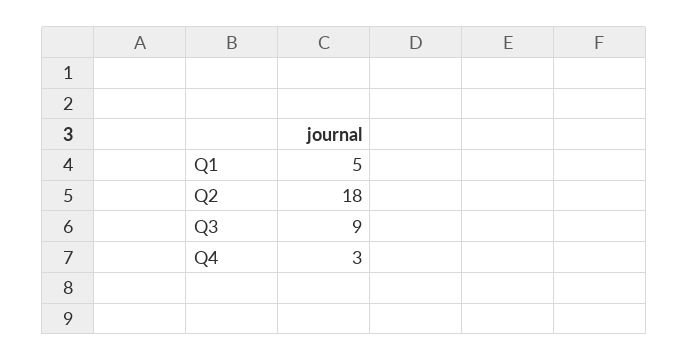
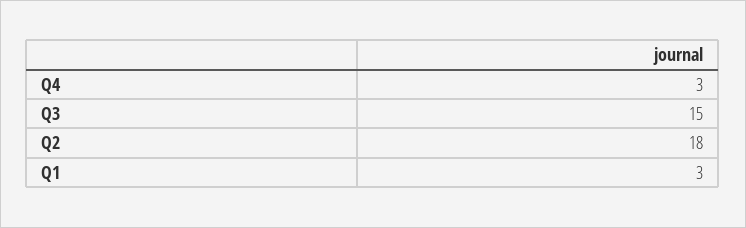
Q1: 5 -> 3
Q3: 9 -> 15

